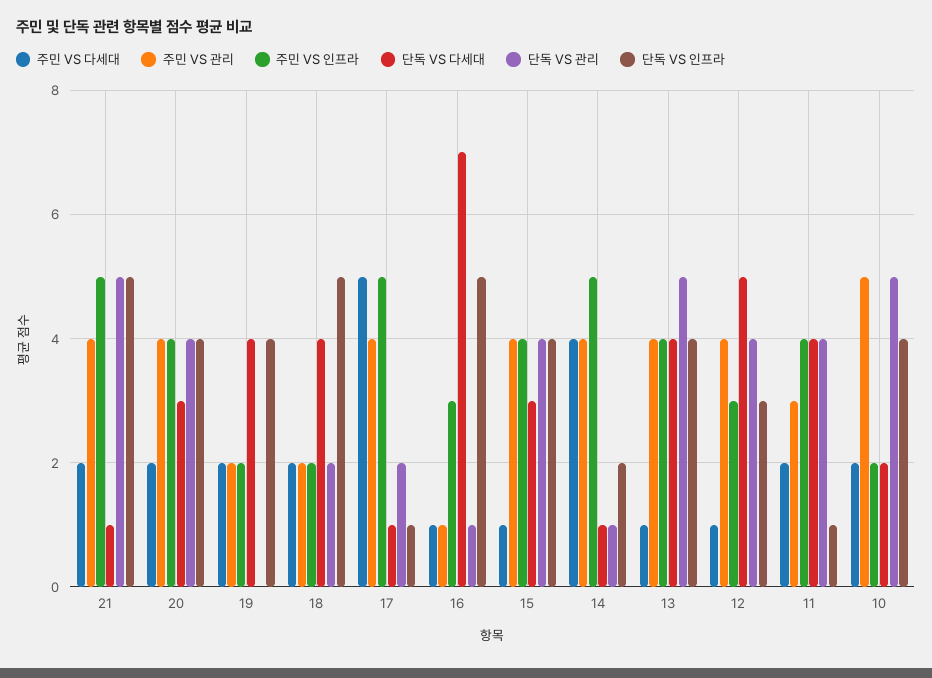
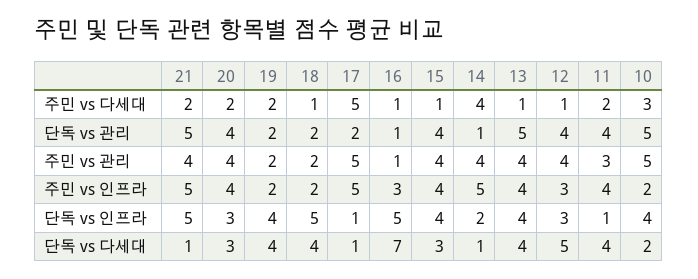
단독 VS 인프라, 20: 4 -> 3
단독 VS 관리, 19: 0 -> 2
주민 VS 다세대, 18: 2 -> 1
주민 VS 관리, 17: 4 -> 5
주민 VS 다세대, 10: 2 -> 3

